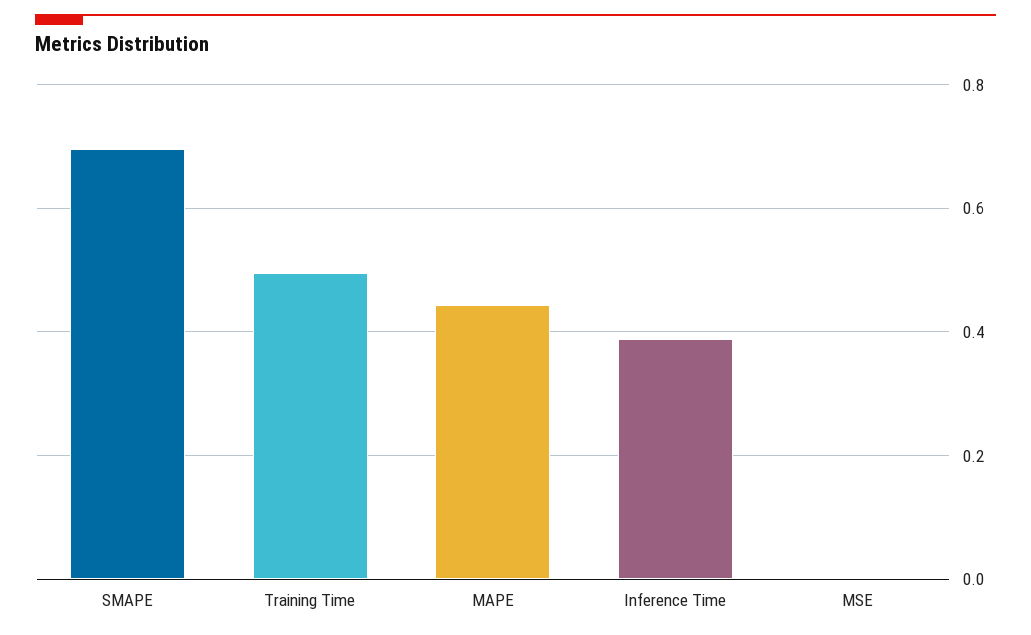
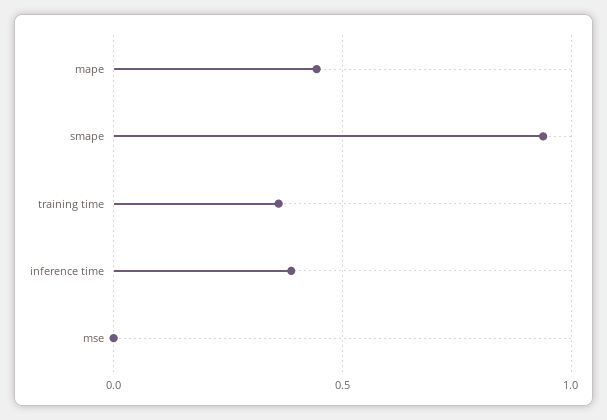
SMAPE: 0.7 -> 0.95
Training Time: 0.5 -> 0.35

